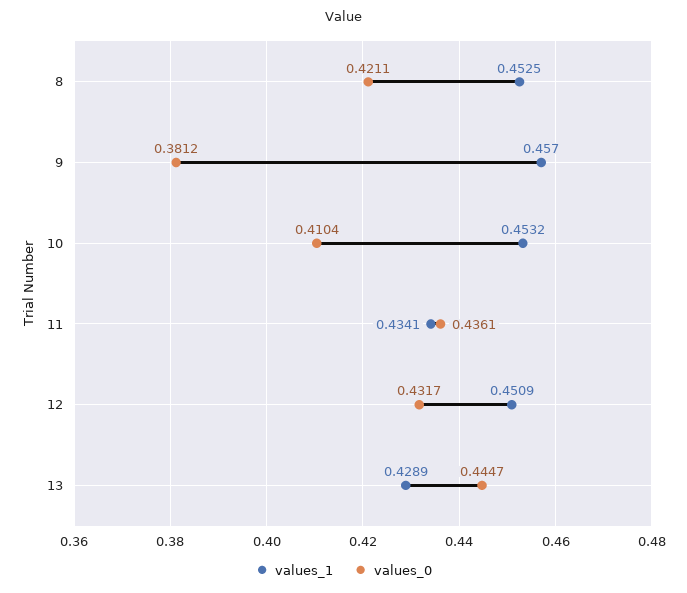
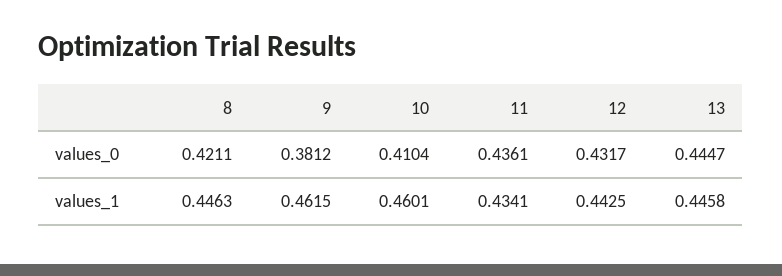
values_1, 8: 0.4525 -> 0.4463
values_1, 9: 0.457 -> 0.4615
values_1, 10: 0.4532 -> 0.4601
values_1, 12: 0.4509 -> 0.4425
values_1, 13: 0.4289 -> 0.4458

